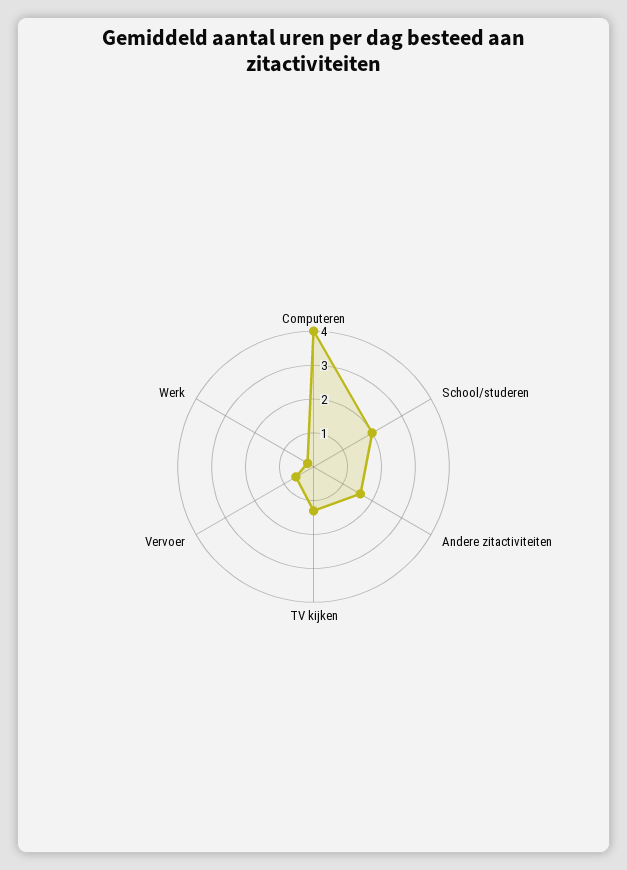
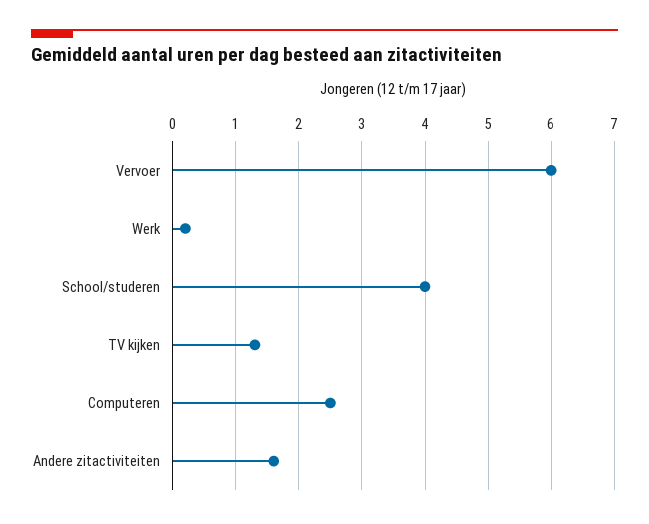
Computeren: 4 -> 2.5
School/studeren: 2 -> 4
Vervoer: 0.5 -> 6

